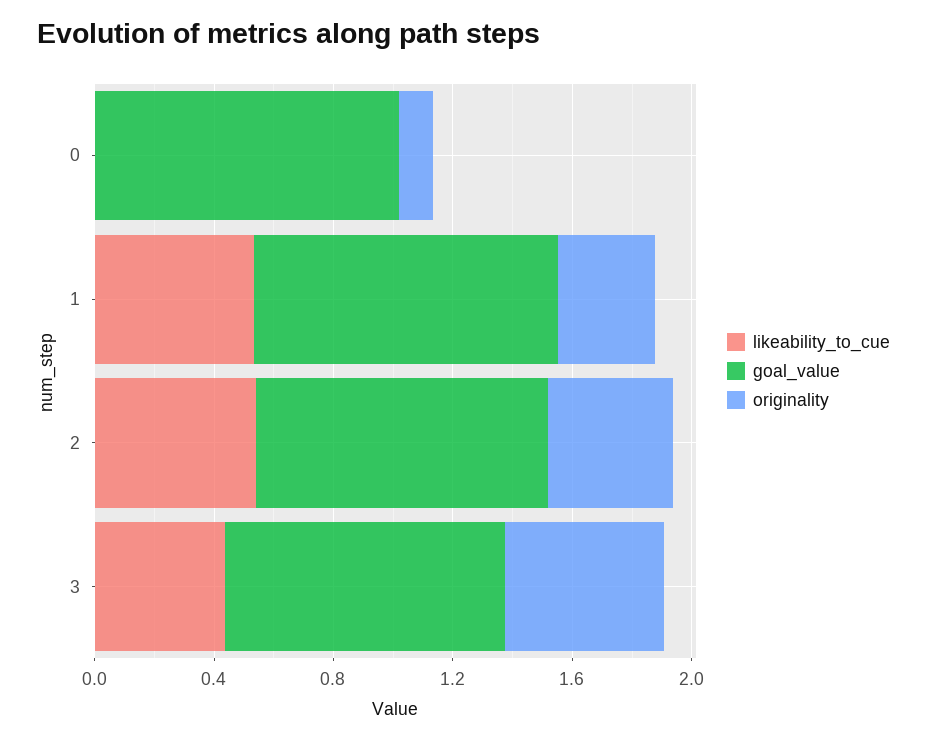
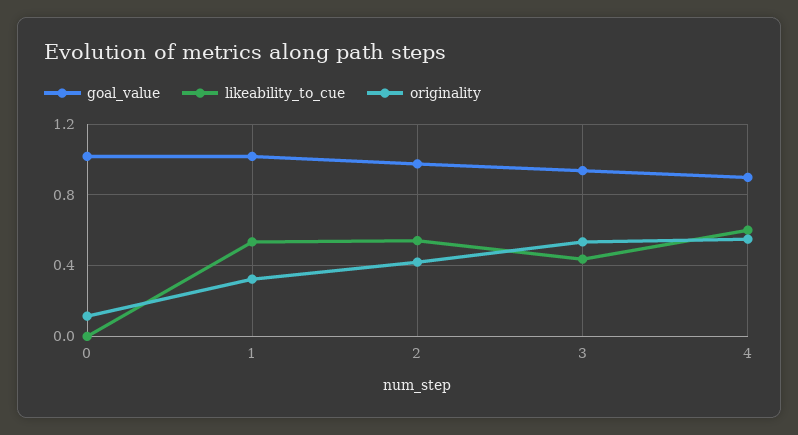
goal_value, 4: none -> 0.9
likeability_to_cue, 4: none -> 0.6
originality, 4: none -> 0.55

